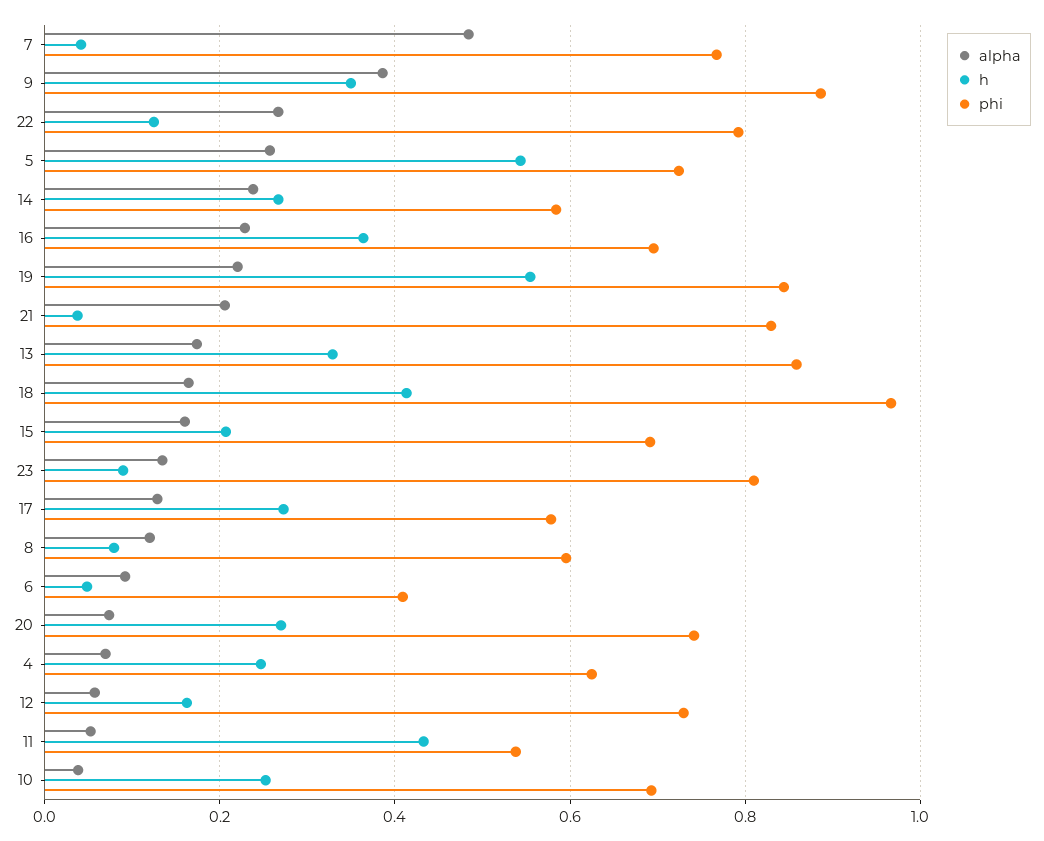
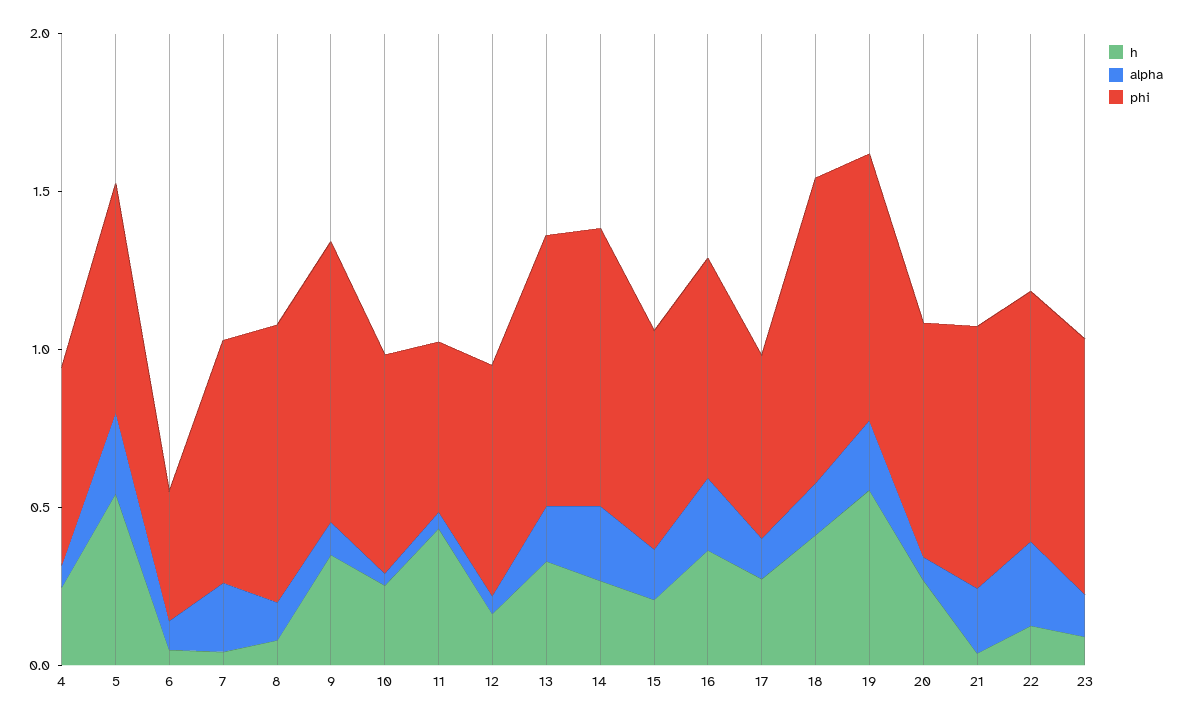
alpha, 7: 0.48 -> 0.2
alpha, 9: 0.38 -> 0.1
phi, 14: 0.58 -> 0.9
phi, 8: 0.6 -> 0.9

